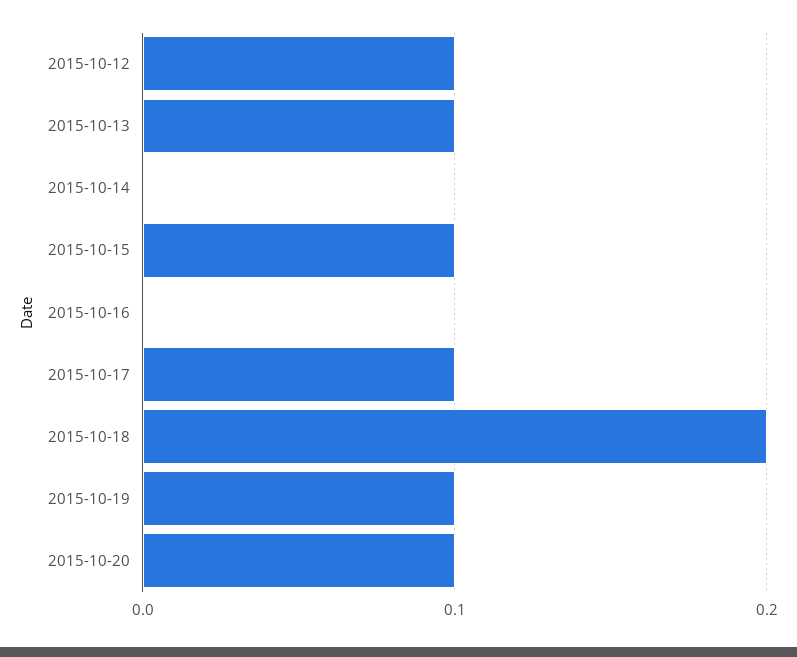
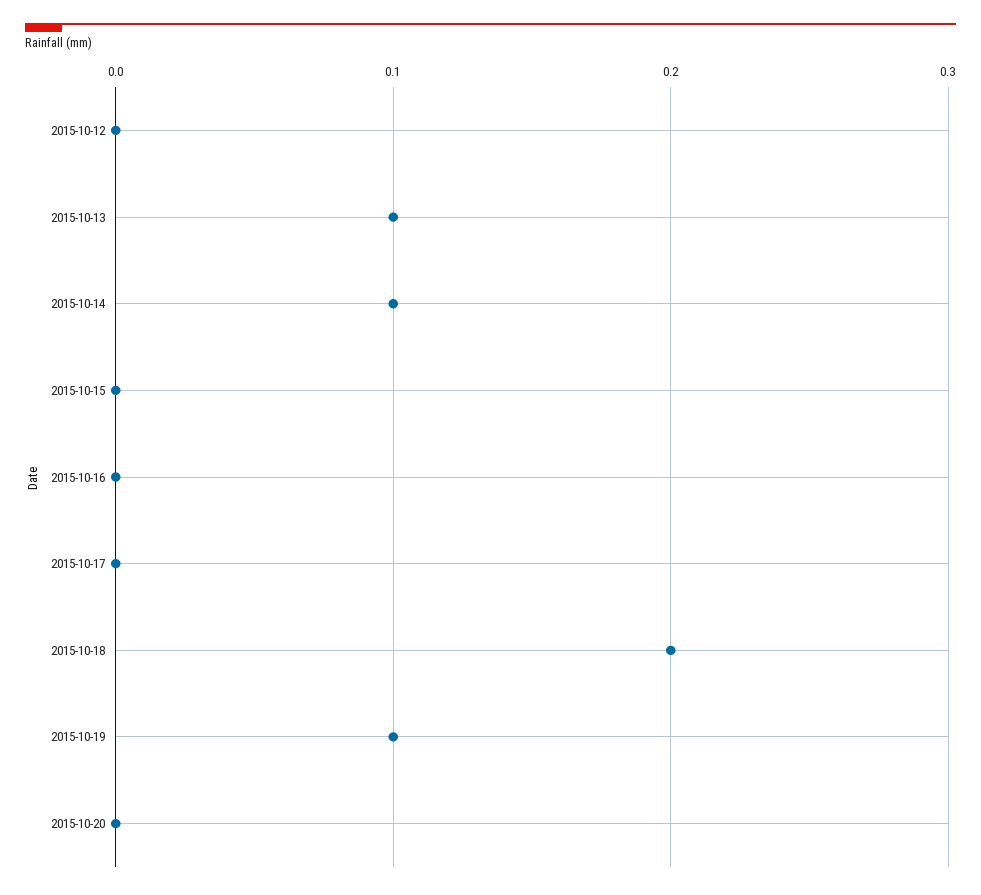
2015-10-12: 0.1 -> 0
2015-10-14: 0 -> 0.1
2015-10-15: 0.1 -> 0
2015-10-17: 0.1 -> 0
2015-10-20: 0.1 -> 0

